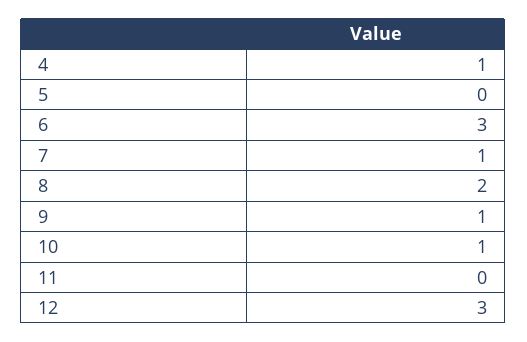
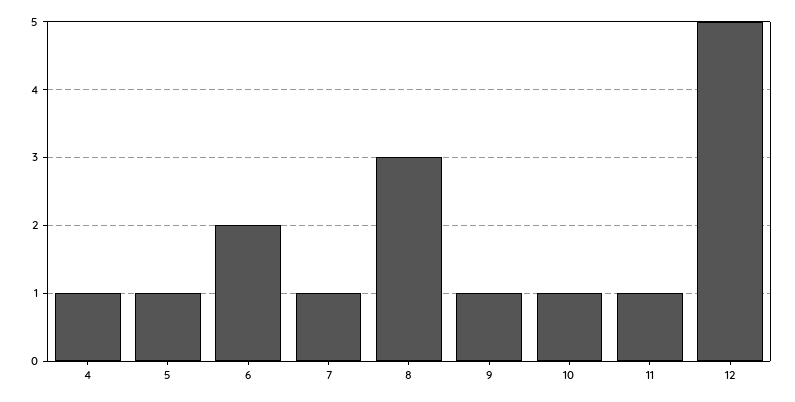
5: 0 -> 1
6: 3 -> 2
8: 2 -> 3
11: 0 -> 1
12: 3 -> 5

